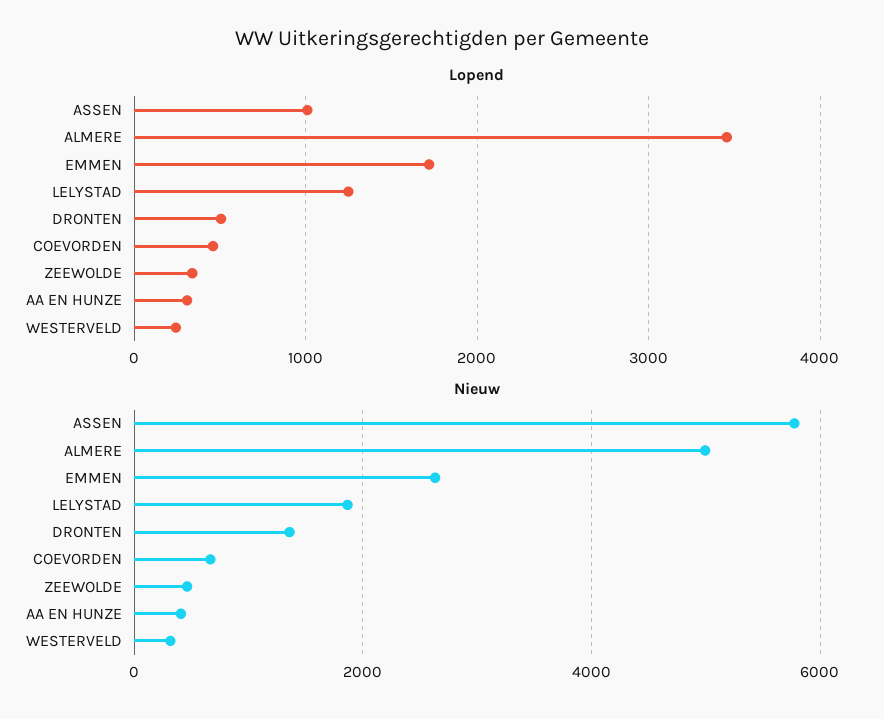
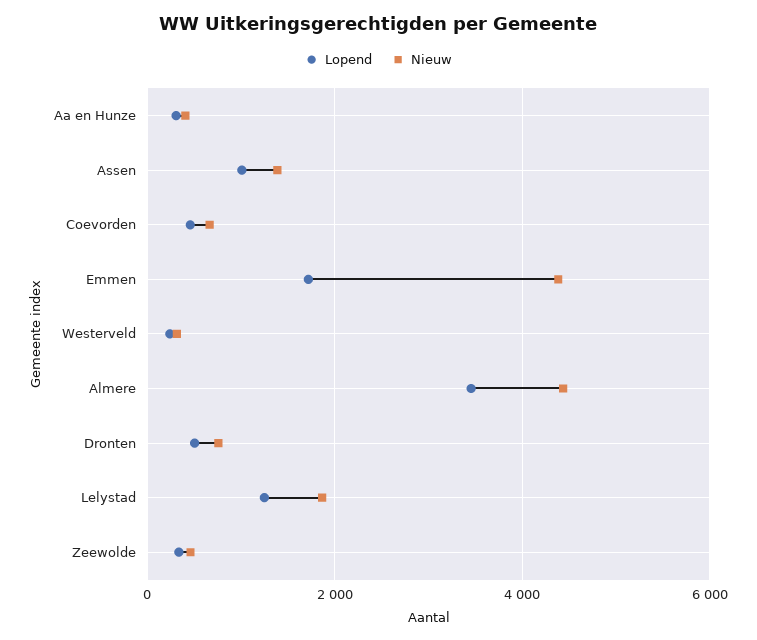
Nieuw, ASSEN: 5800 -> 1400
Nieuw, ALMERE: 5000 -> 4400
Nieuw, EMMEN: 2600 -> 4400
Nieuw, DRONTEN: 1400 -> 800

